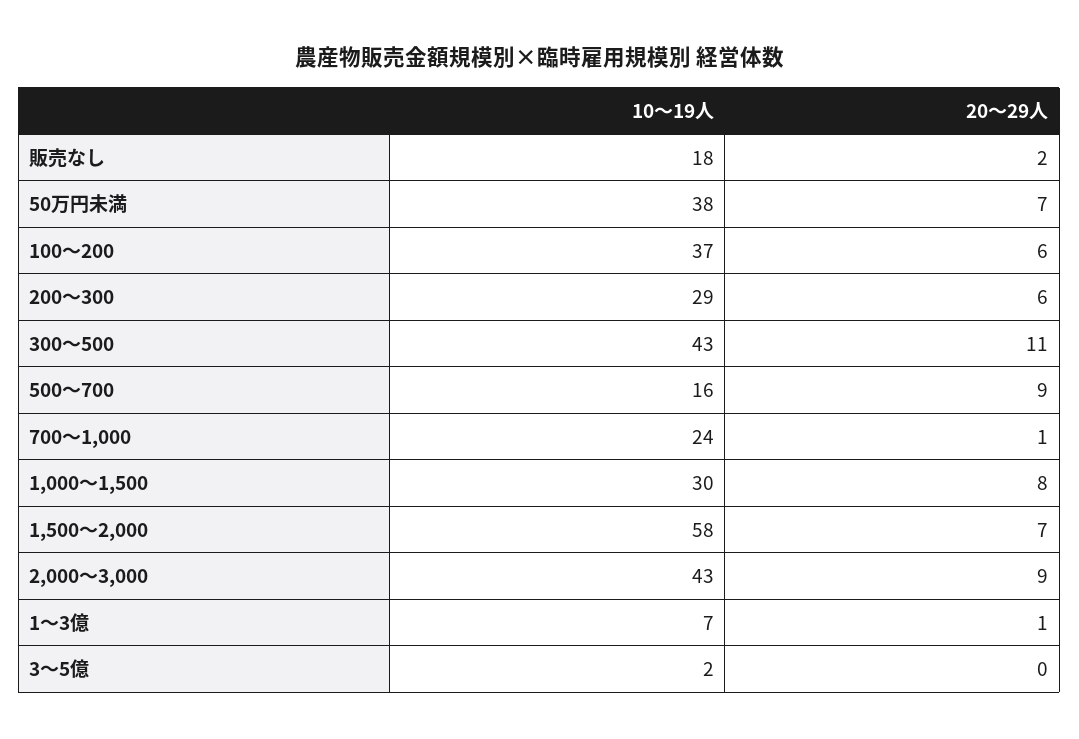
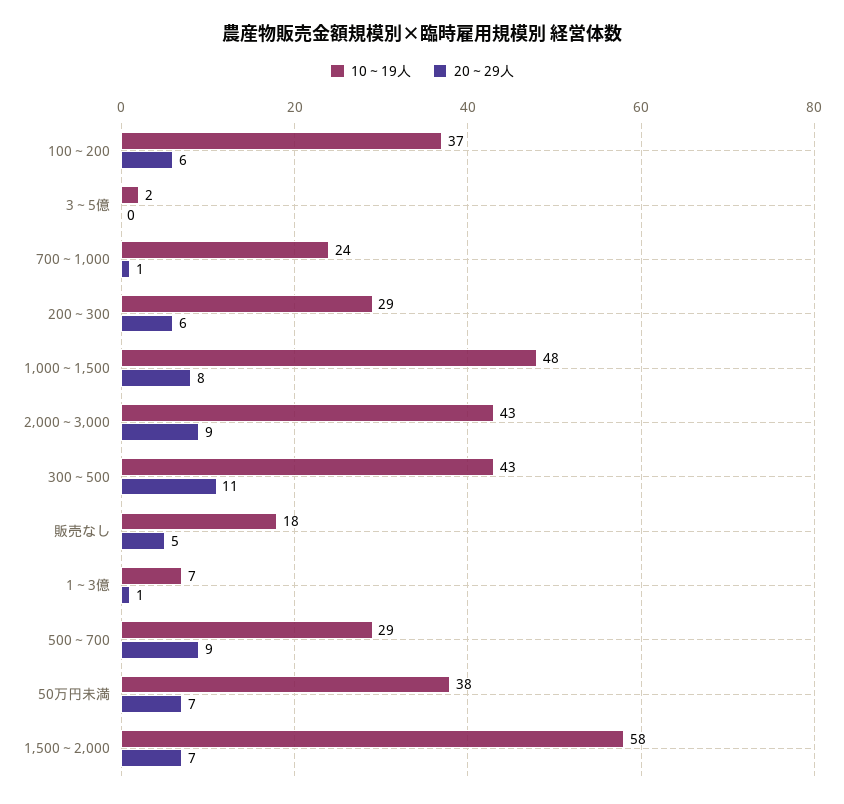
20～29人, 販売なし: 2 -> 5
10～19人, 500～700: 16 -> 29
10～19人, 1,000～1,500: 30 -> 48

